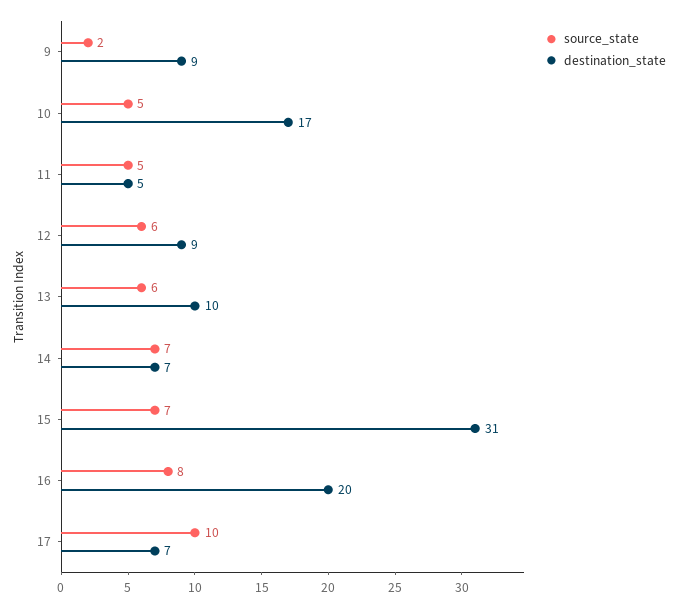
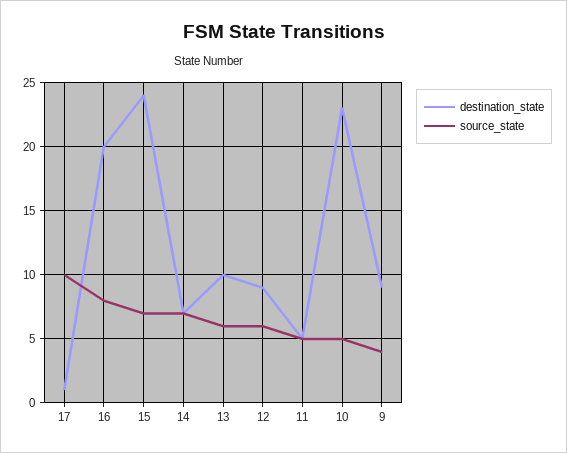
source_state, 9: 2 -> 4
destination_state, 10: 17 -> 23
destination_state, 15: 31 -> 24
destination_state, 17: 7 -> 1

